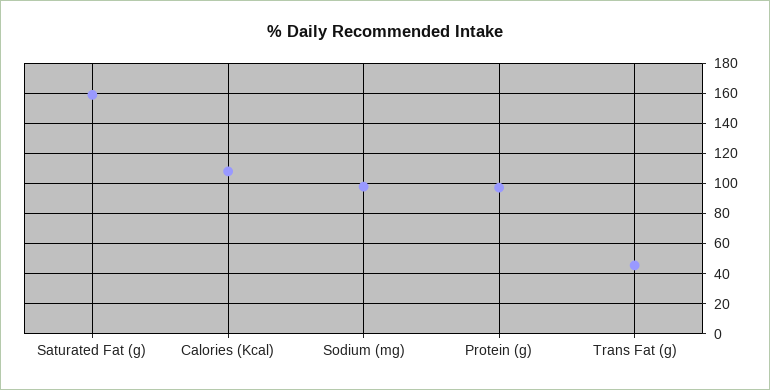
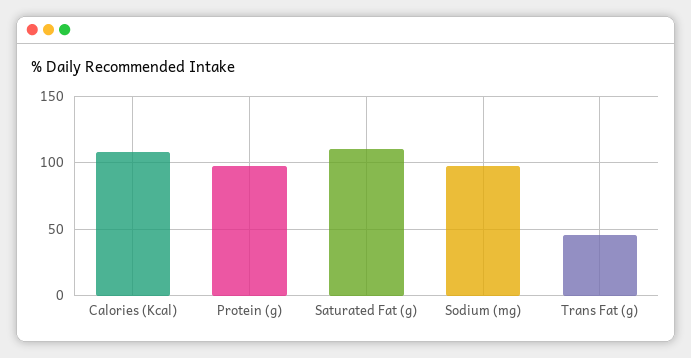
Saturated Fat (g): 160 -> 110

